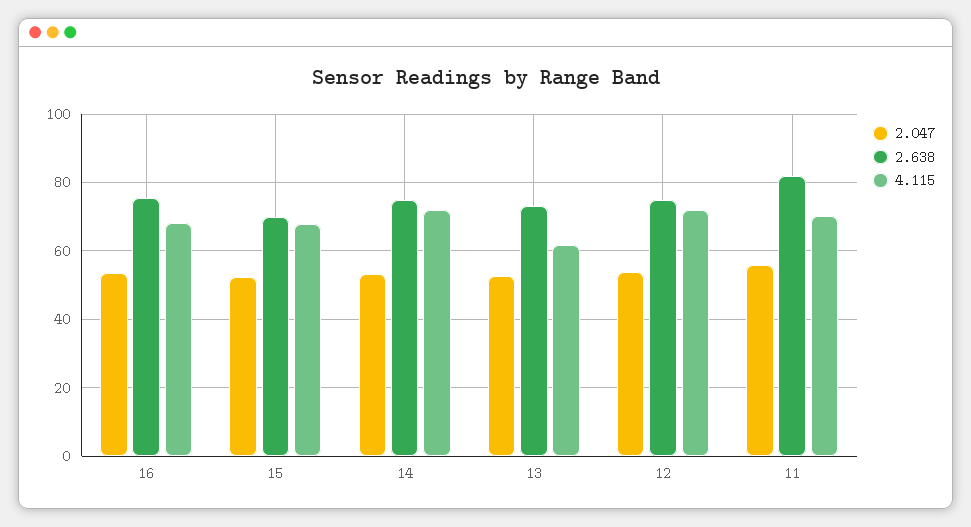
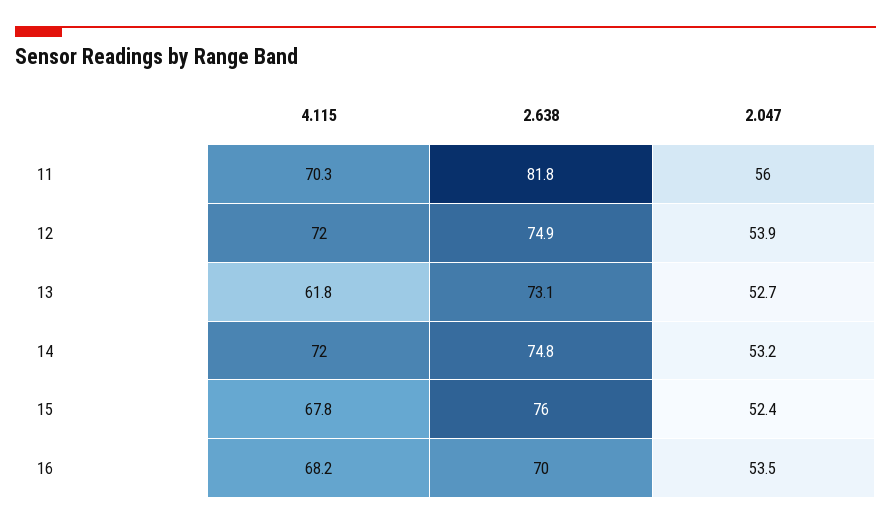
2.638, 16: 76 -> 70
2.638, 15: 70 -> 76

